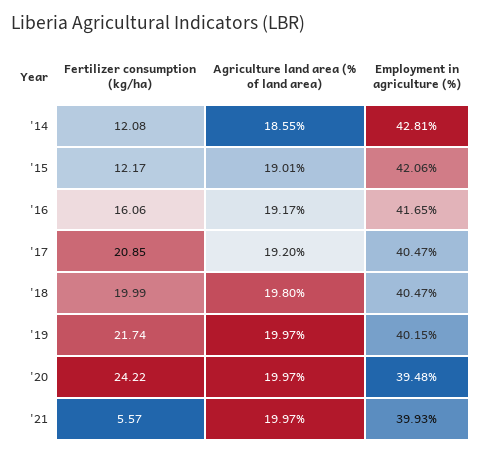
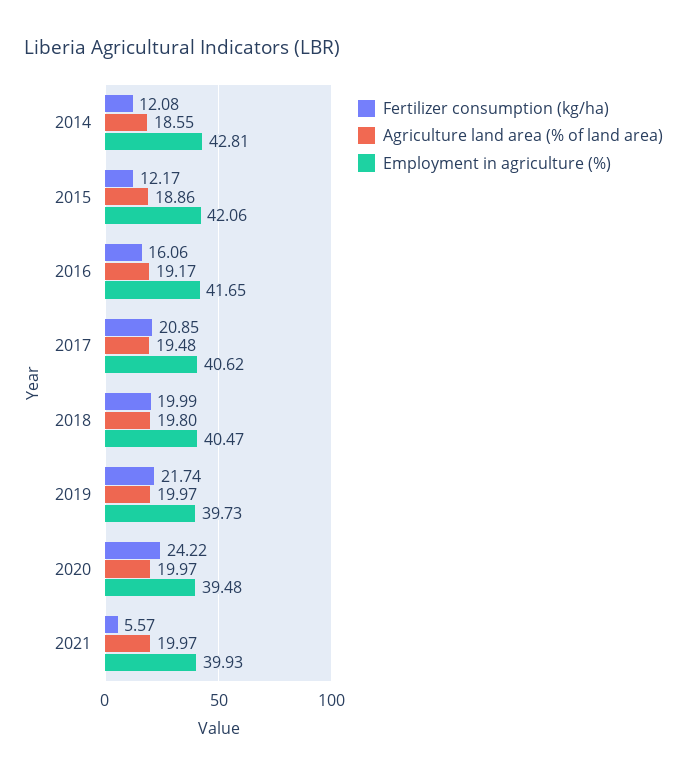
Agriculture land area (% of land area), '15: 19.01 -> 18.86
Agriculture land area (% of land area), '17: 19.2 -> 19.48
Employment in agriculture (%), '17: 40.47 -> 40.62
Employment in agriculture (%), '19: 40.15 -> 39.73

